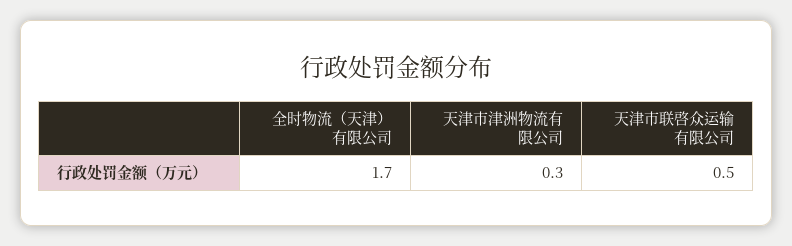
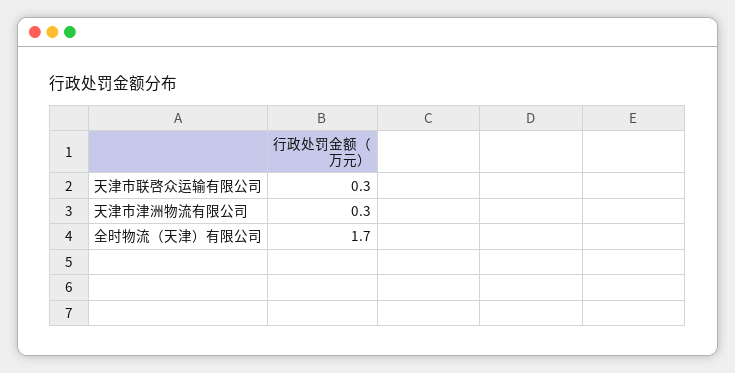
天津市联啓众运输有限公司: 0.5 -> 0.3

